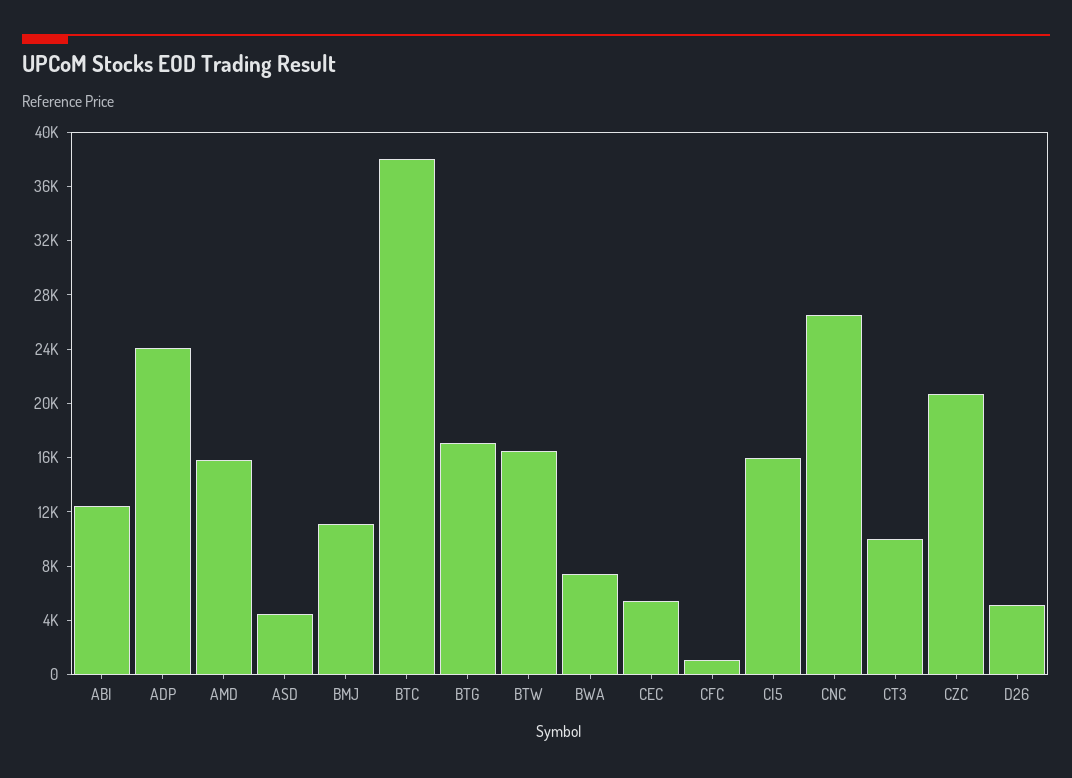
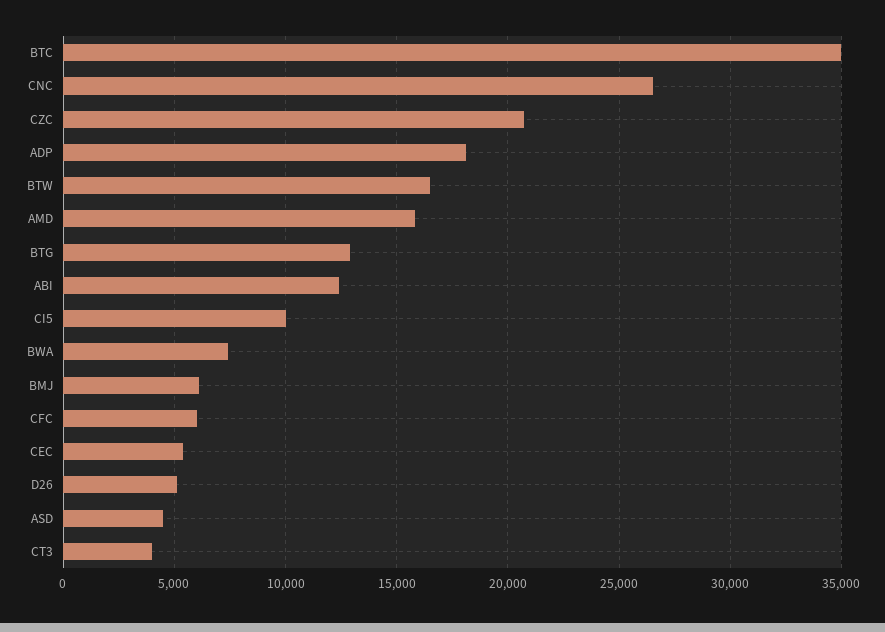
ADP: 24000 -> 18000
BMJ: 11000 -> 6000
BTC: 38000 -> 35000
BTG: 17000 -> 13000
CFC: 1000 -> 6000
CI5: 16000 -> 10000
CT3: 10000 -> 4000

